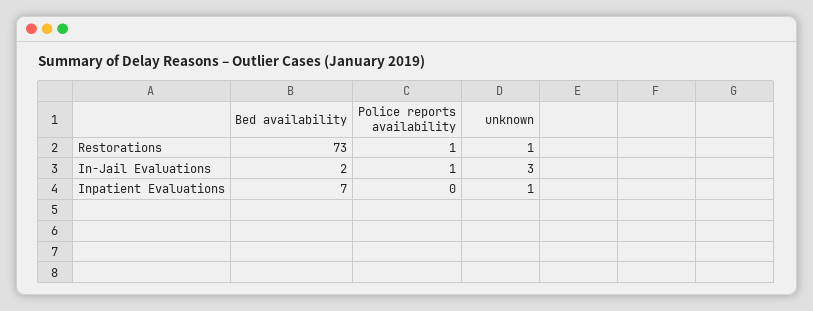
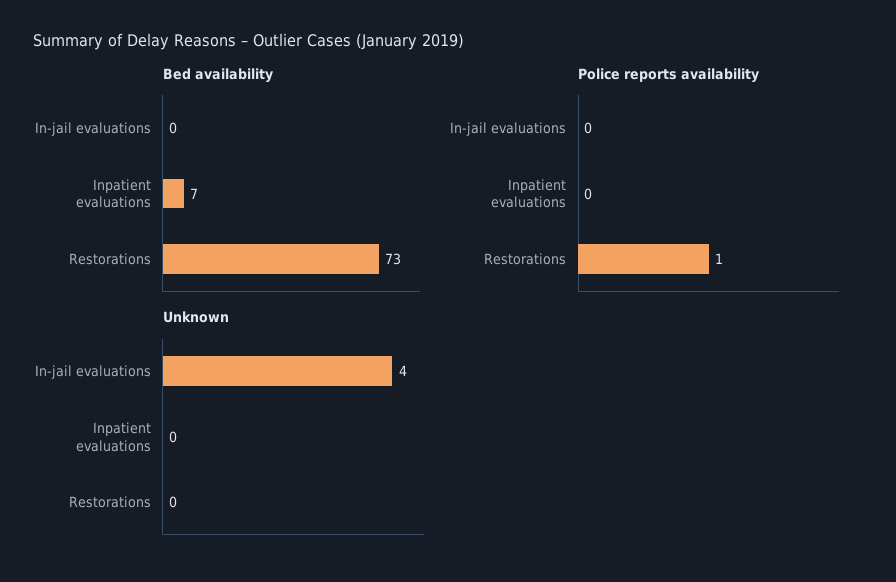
unknown, Restorations: 1 -> 0
Bed availability, In-Jail Evaluations: 2 -> 0
Police reports availability, In-Jail Evaluations: 1 -> 0
unknown, In-Jail Evaluations: 3 -> 4
unknown, Inpatient Evaluations: 1 -> 0

